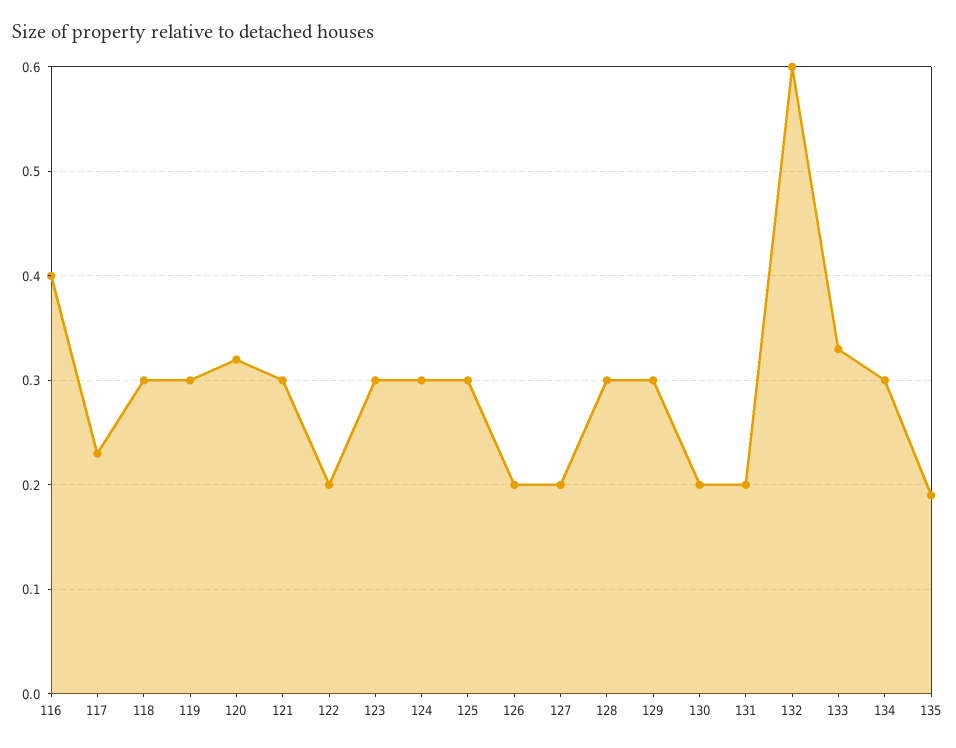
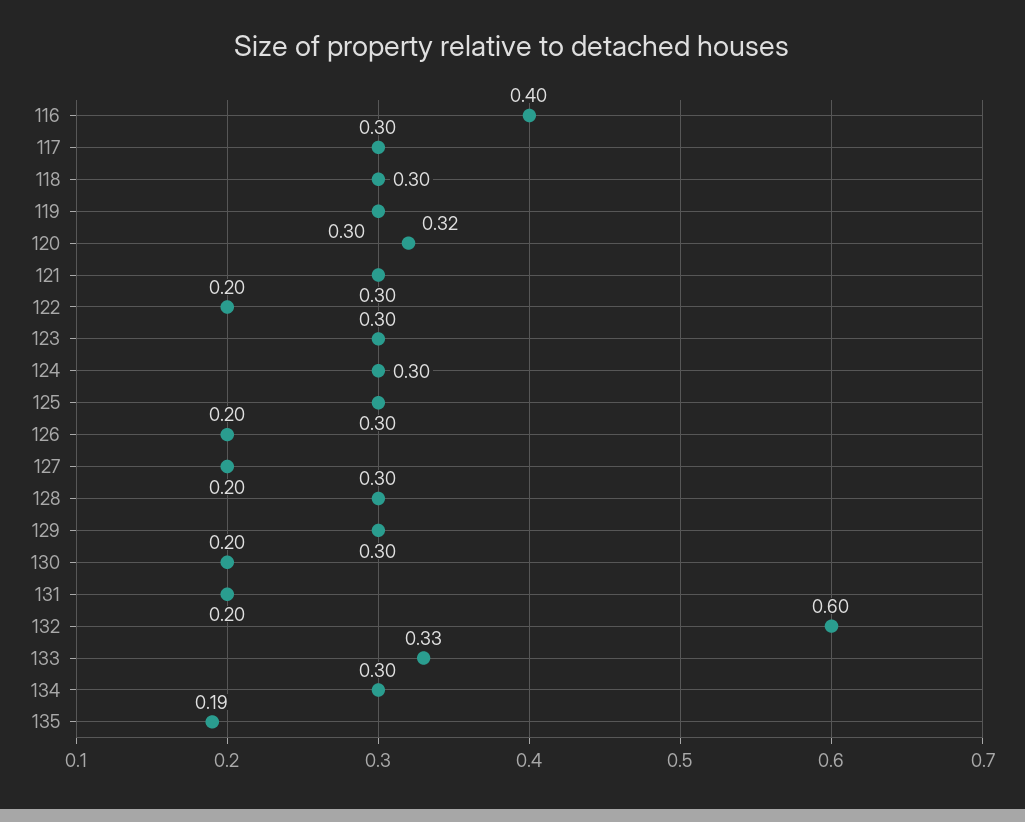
117: 0.23 -> 0.3

